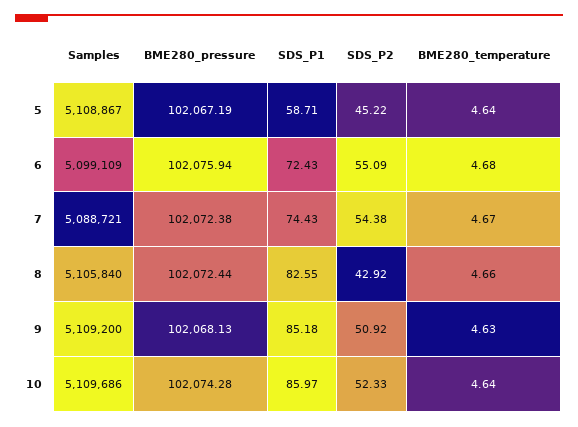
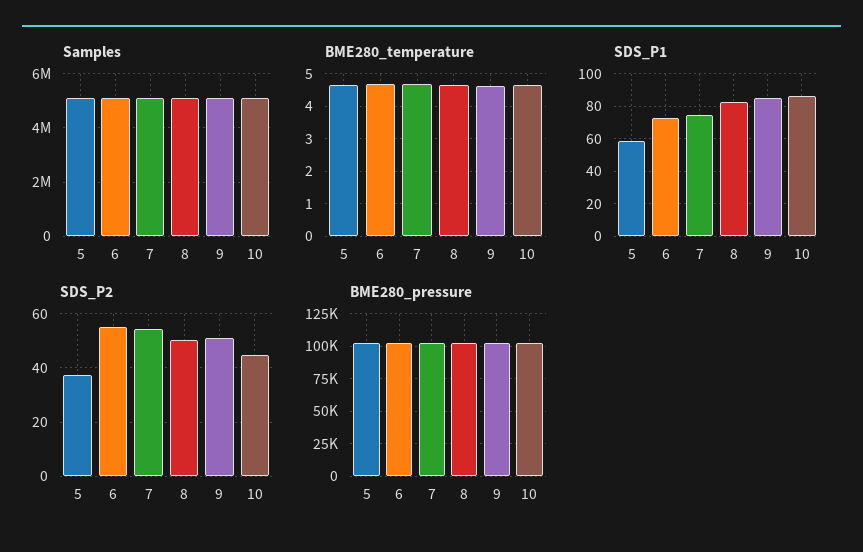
SDS_P2, 5: 45.22 -> 37.5
SDS_P2, 8: 42.92 -> 50
SDS_P2, 10: 52.33 -> 45

